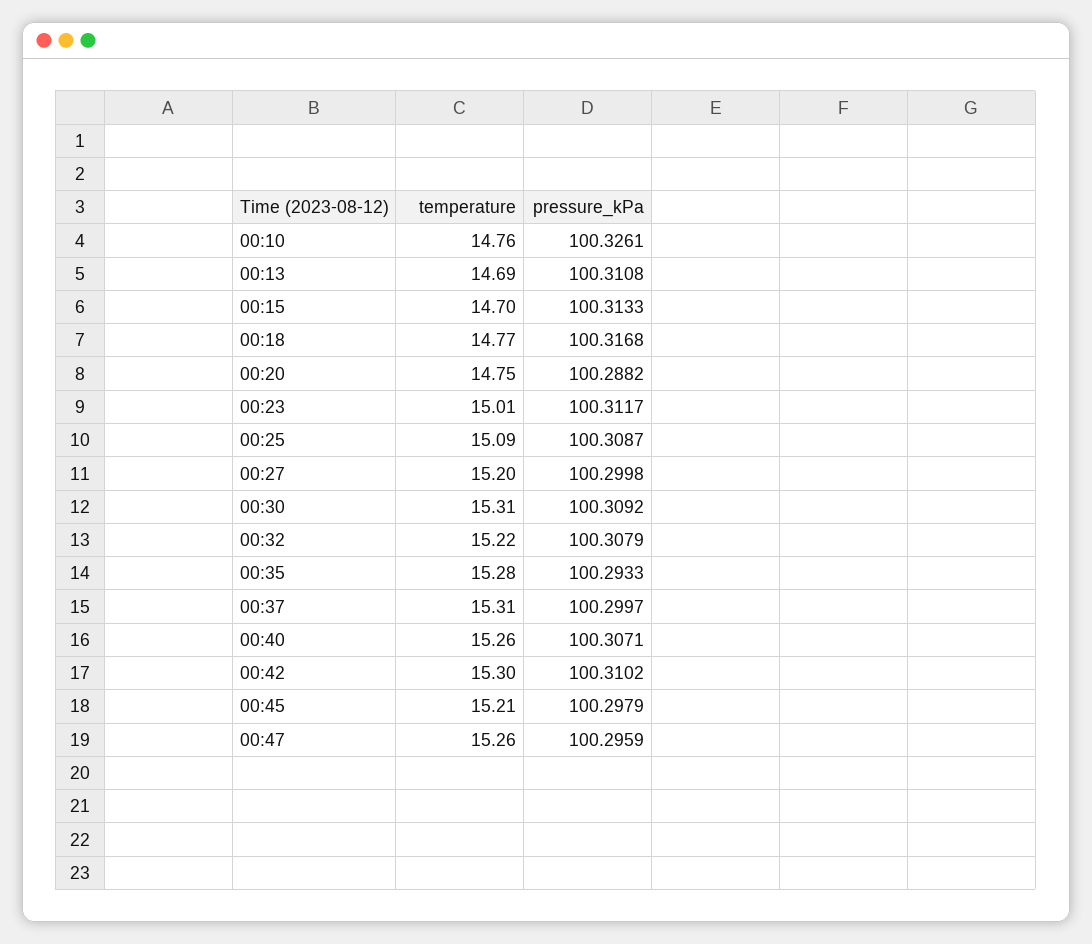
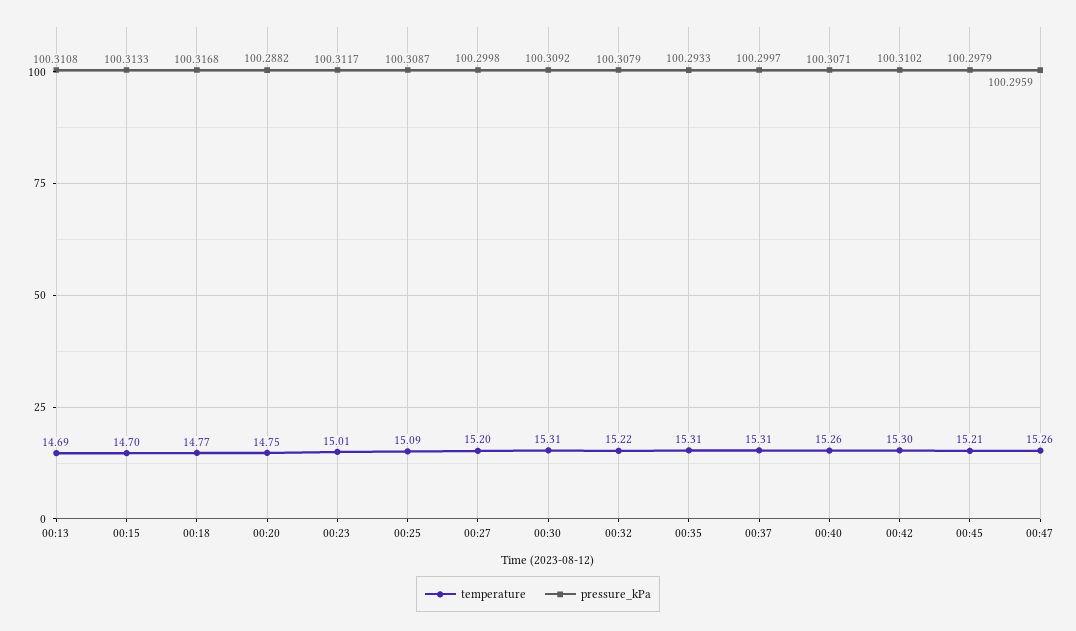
temperature, 00:10: 14.76 -> none
pressure_kPa, 00:10: 100.3261 -> none
temperature, 00:35: 15.28 -> 15.31

